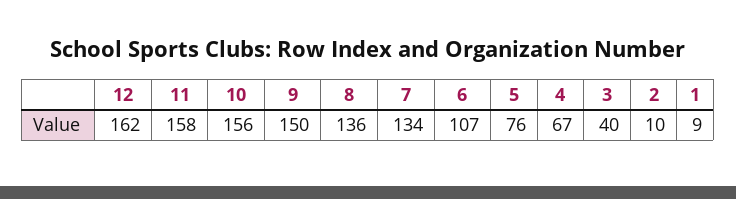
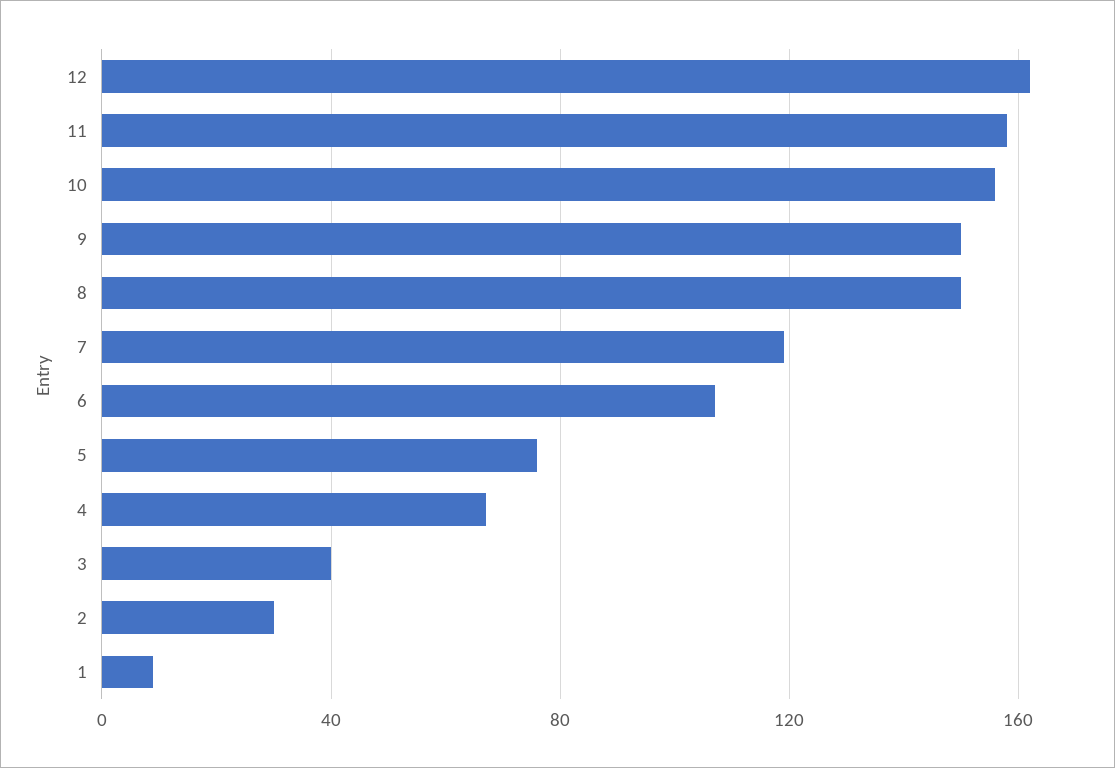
8: 136 -> 150
7: 134 -> 120
2: 10 -> 30

